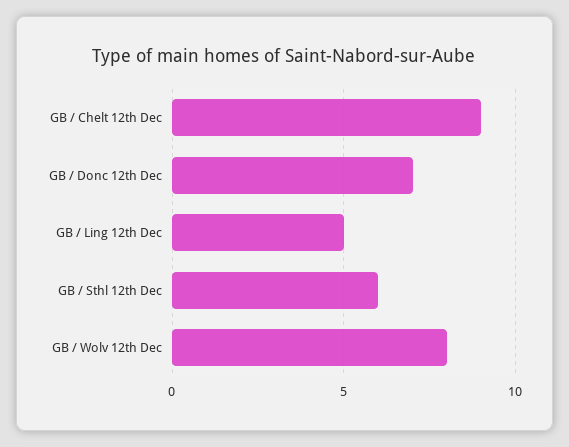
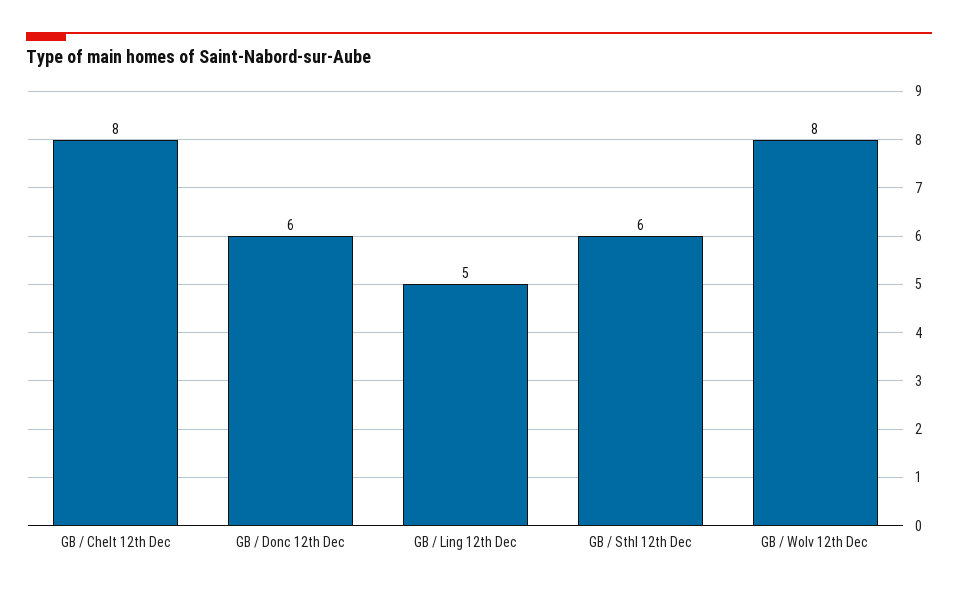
GB / Chelt 12th Dec: 9 -> 8
GB / Donc 12th Dec: 7 -> 6

